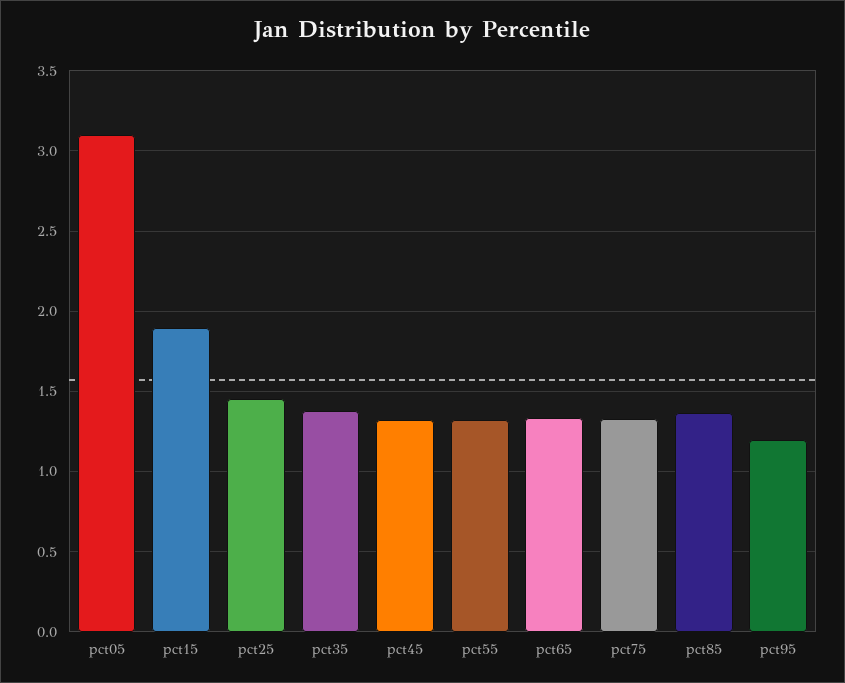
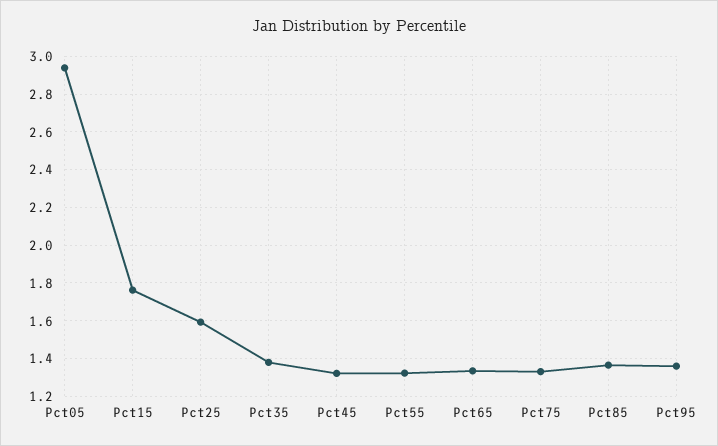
pct05: 3.1 -> 2.95
pct15: 1.9 -> 1.75
pct25: 1.45 -> 1.6
pct95: 1.2 -> 1.35

